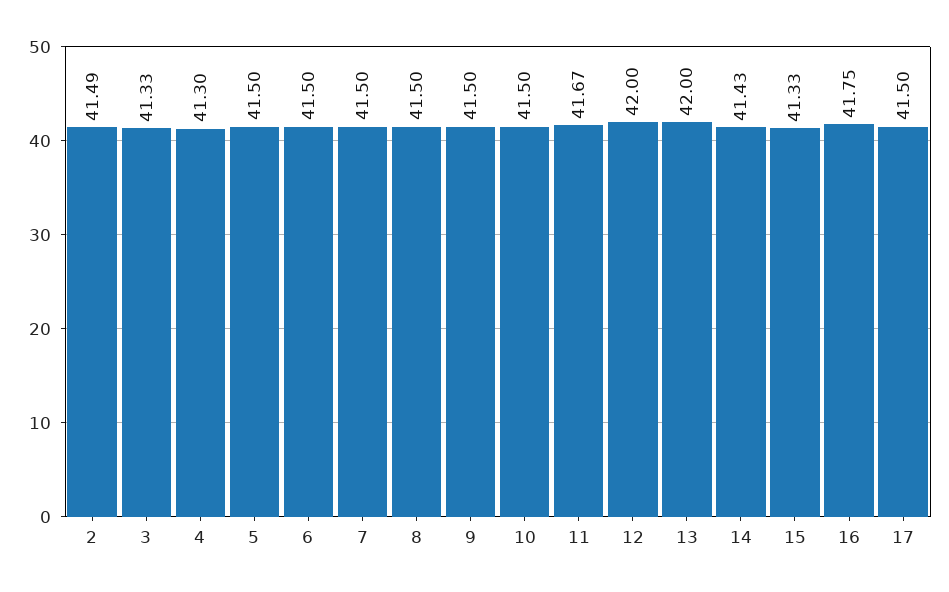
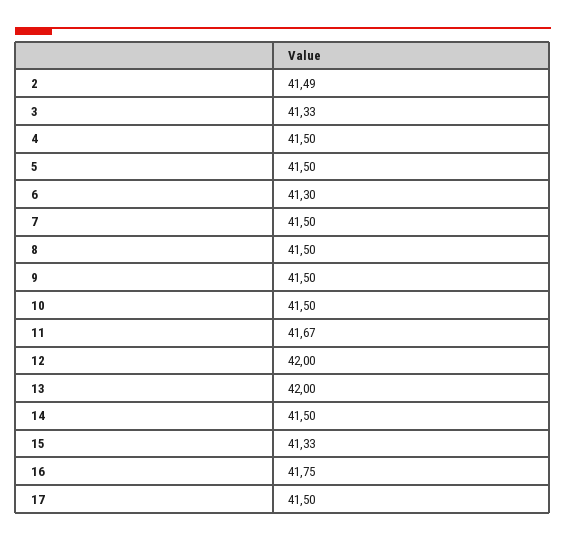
4: 41.3 -> 41.5
6: 41.5 -> 41.3
14: 41.43 -> 41.5

